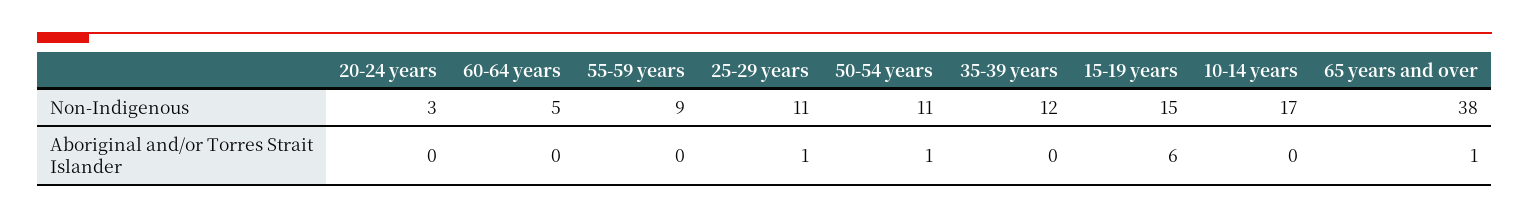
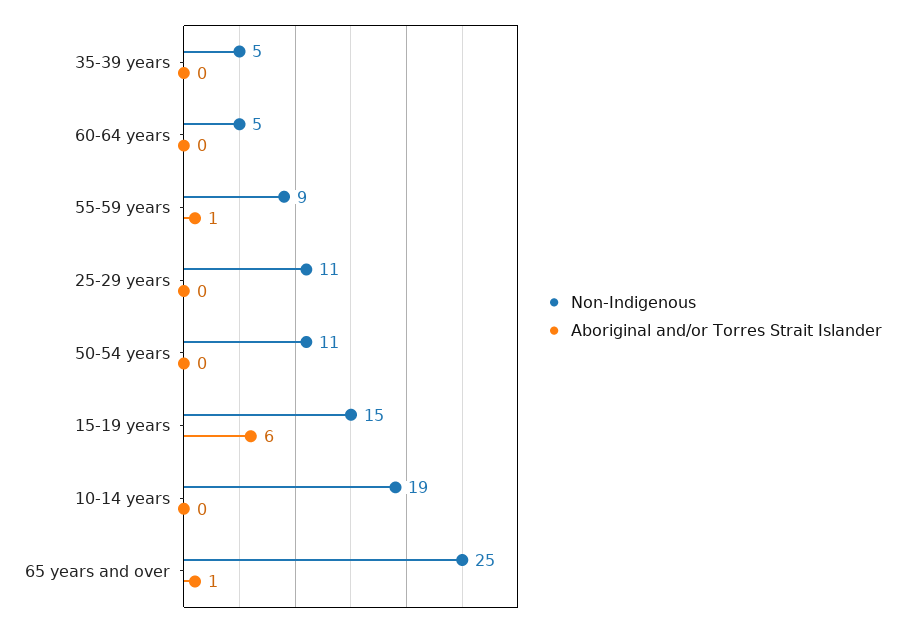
Non-Indigenous, 20-24 years: 3 -> none
Non-Indigenous, 35-39 years: 12 -> 5
Non-Indigenous, 10-14 years: 17 -> 19
Non-Indigenous, 65 years and over: 38 -> 25
Aboriginal and/or Torres Strait Islander, 20-24 years: 0 -> none
Aboriginal and/or Torres Strait Islander, 55-59 years: 0 -> 1
Aboriginal and/or Torres Strait Islander, 25-29 years: 1 -> 0
Aboriginal and/or Torres Strait Islander, 50-54 years: 1 -> 0

